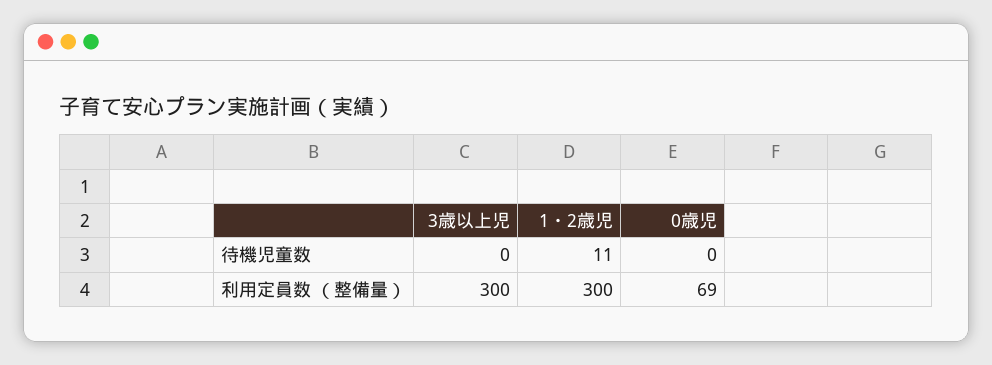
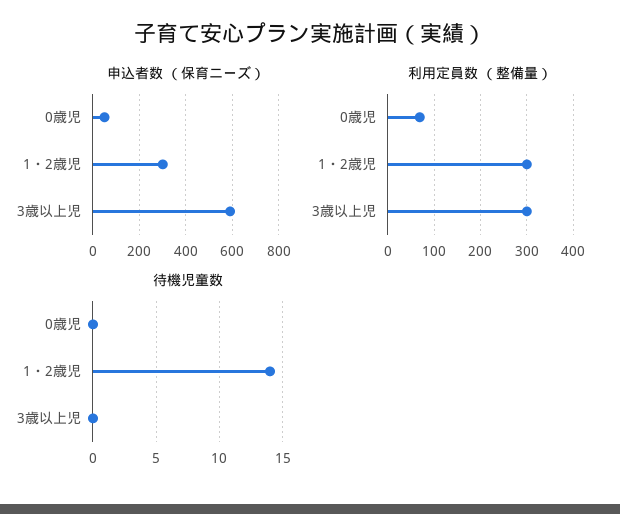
待機児童数, 1・2歳児: 11 -> 14
申込者数 （保育ニーズ）, 0歳児: none -> 50
申込者数 （保育ニーズ）, 1・2歳児: none -> 300
申込者数 （保育ニーズ）, 3歳以上児: none -> 600

